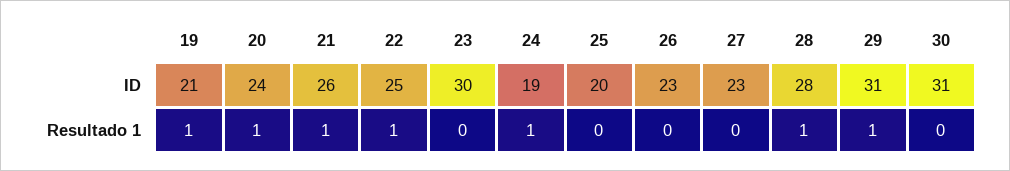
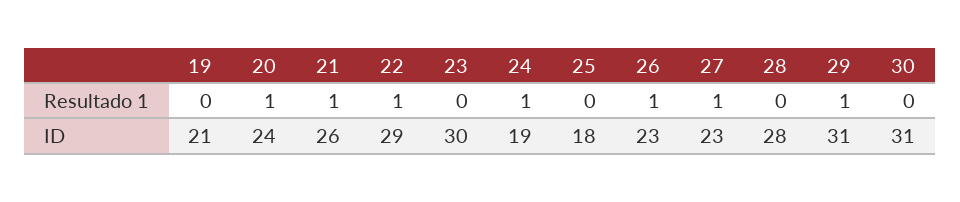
22, ID: 25 -> 29
25, ID: 20 -> 18
19, Resultado 1: 1 -> 0
26, Resultado 1: 0 -> 1
27, Resultado 1: 0 -> 1
28, Resultado 1: 1 -> 0

